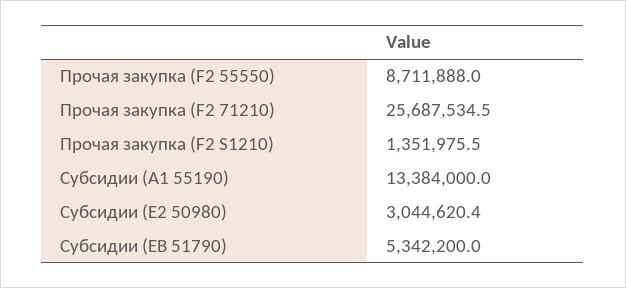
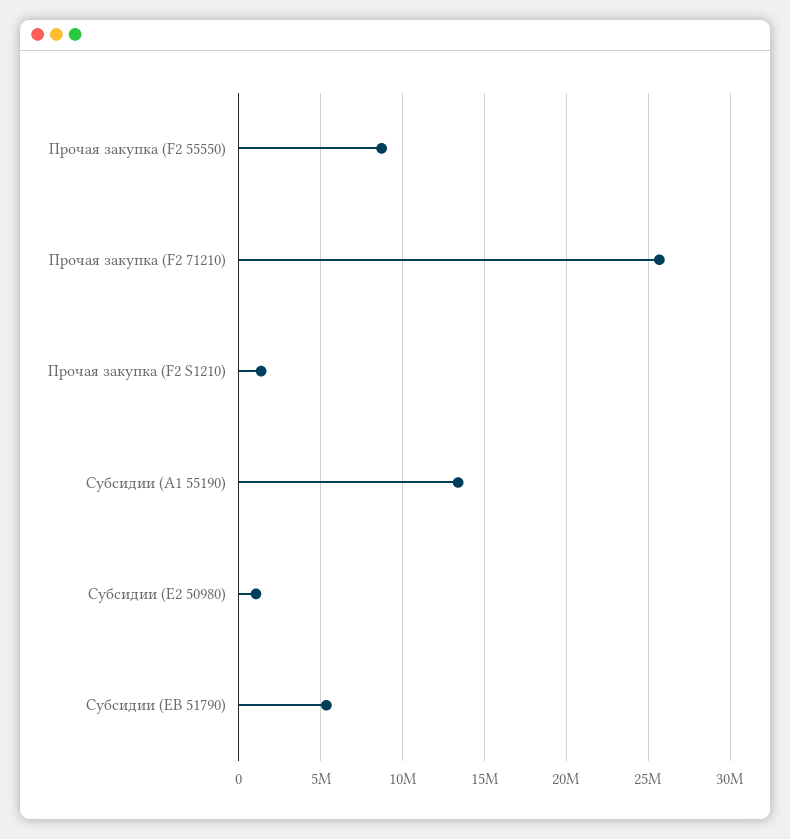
Субсидии (E2 50980): 3044620.4 -> 1000000

